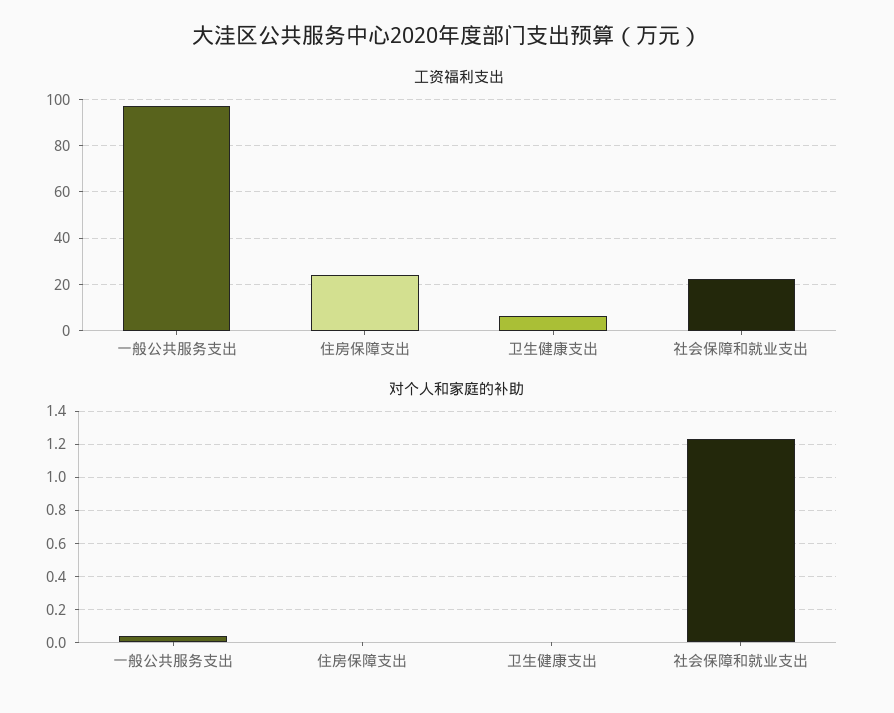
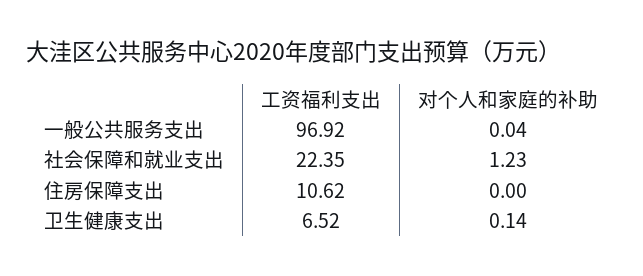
工资福利支出, 住房保障支出: 25 -> 10.62
对个人和家庭的补助, 卫生健康支出: 0 -> 0.14

